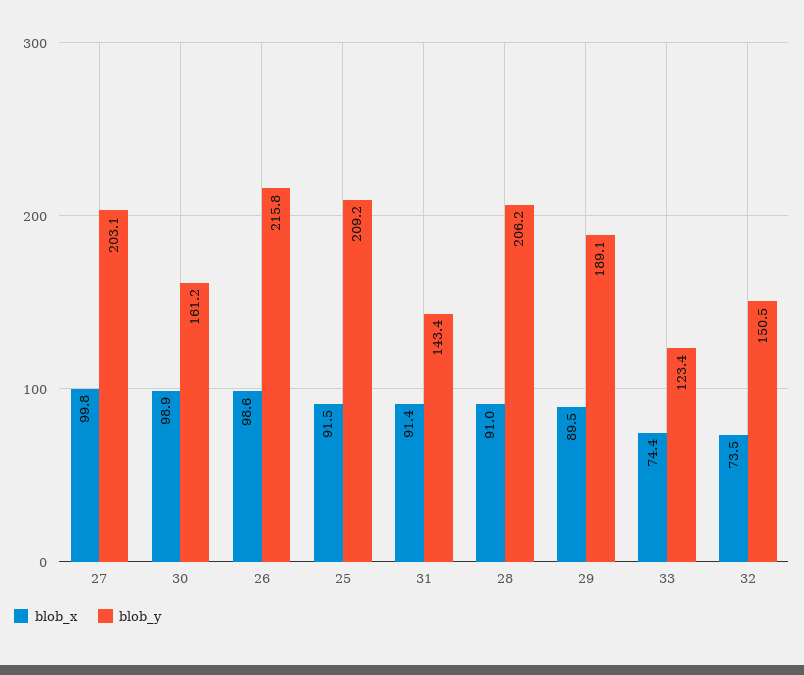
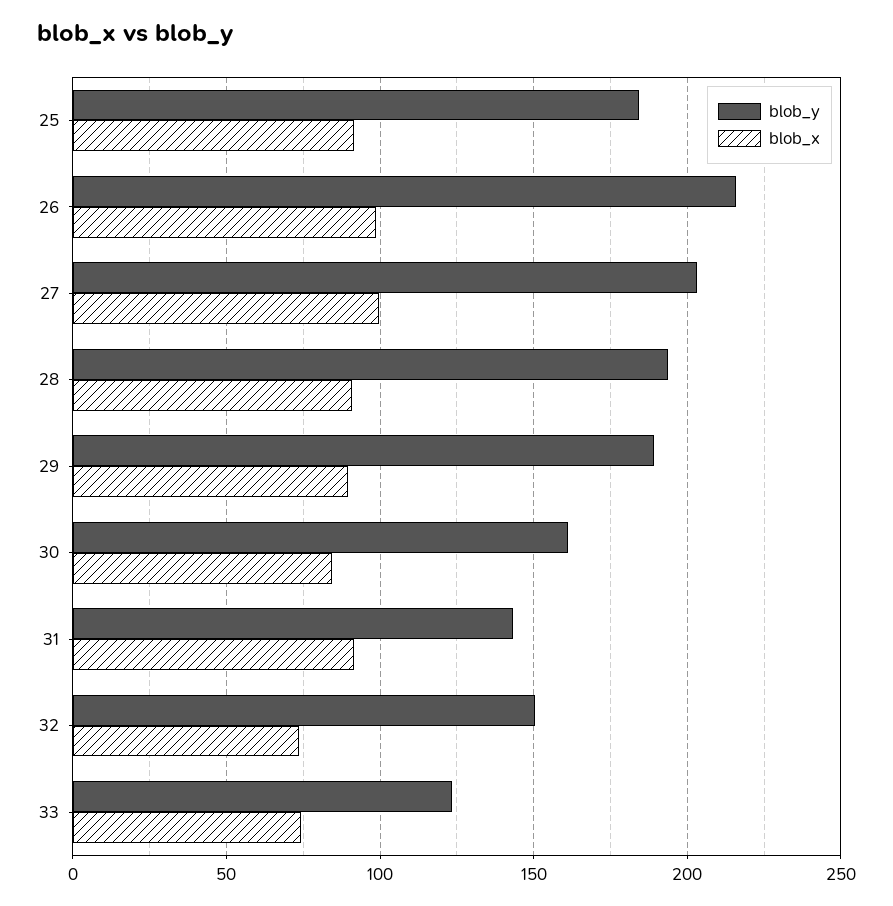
blob_x, 30: 98.9 -> 85
blob_y, 25: 209.2 -> 185
blob_y, 28: 206.2 -> 195

